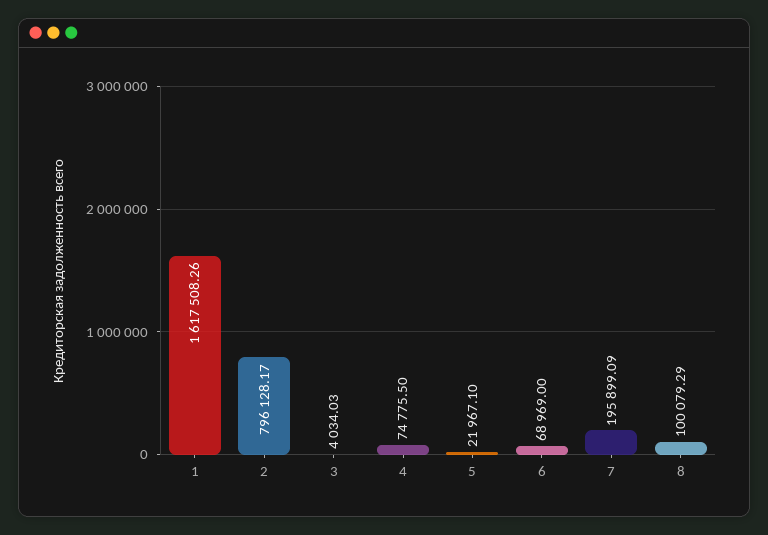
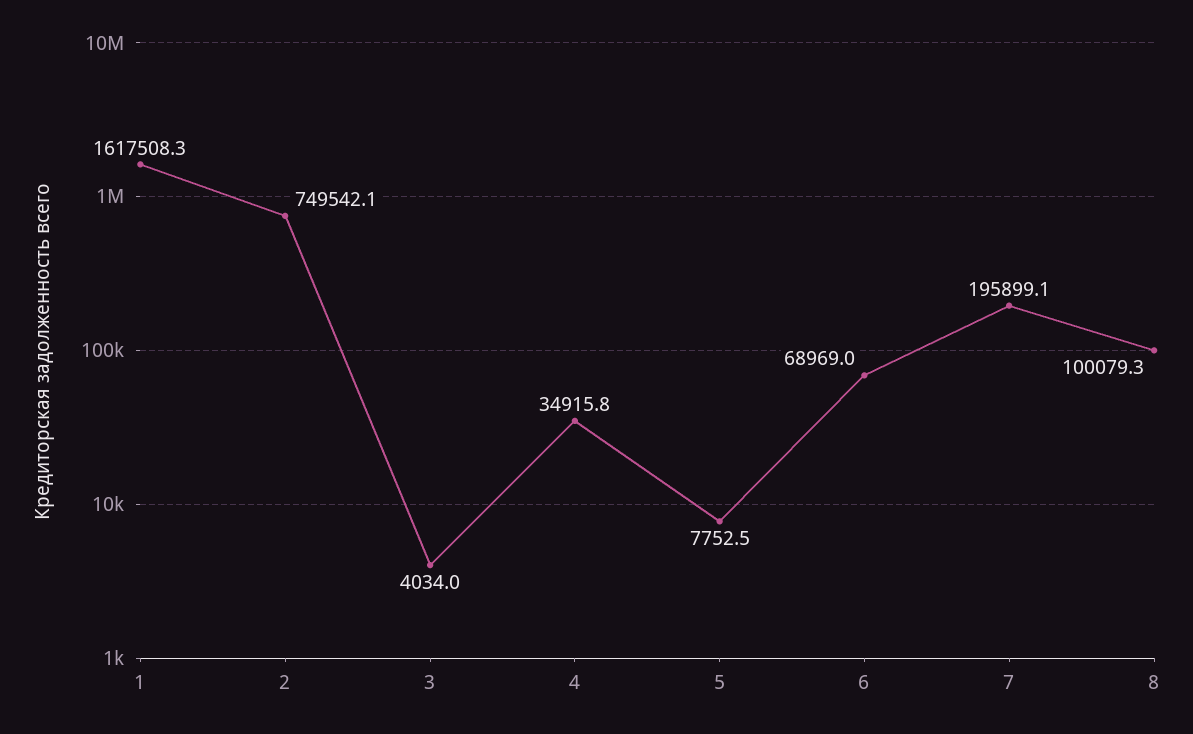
2: 796128.17 -> 749542.1
4: 74775.5 -> 34915.8
5: 21967.1 -> 7752.5

